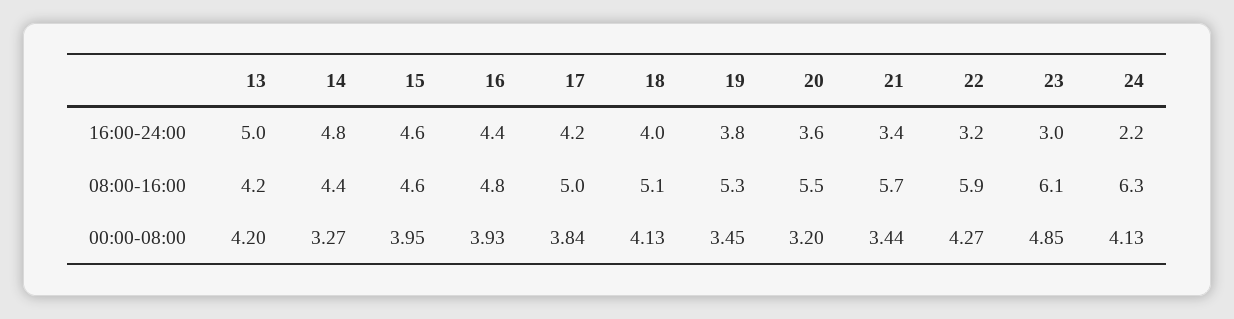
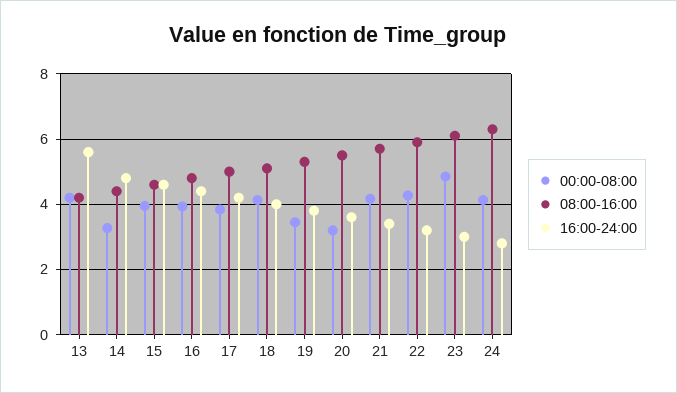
16:00-24:00, 13: 5 -> 5.6
16:00-24:00, 24: 2.2 -> 2.8
00:00-08:00, 21: 3.44 -> 4.2

